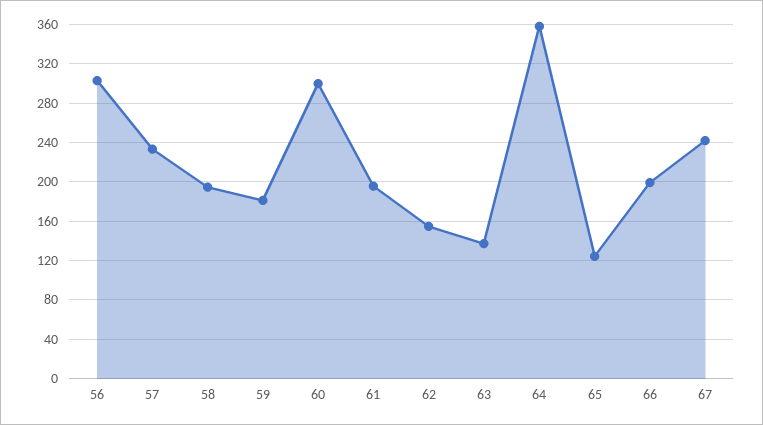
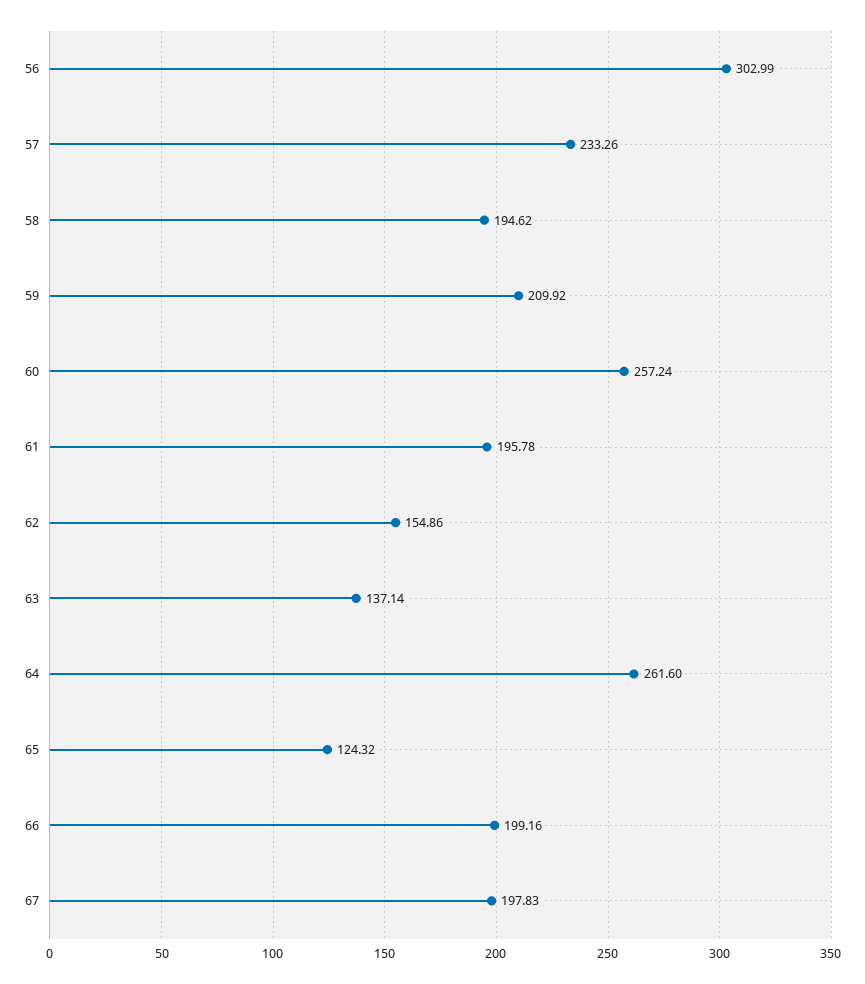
59: 180 -> 209.92
60: 300 -> 257.24
64: 360 -> 261.6
67: 240 -> 197.83

